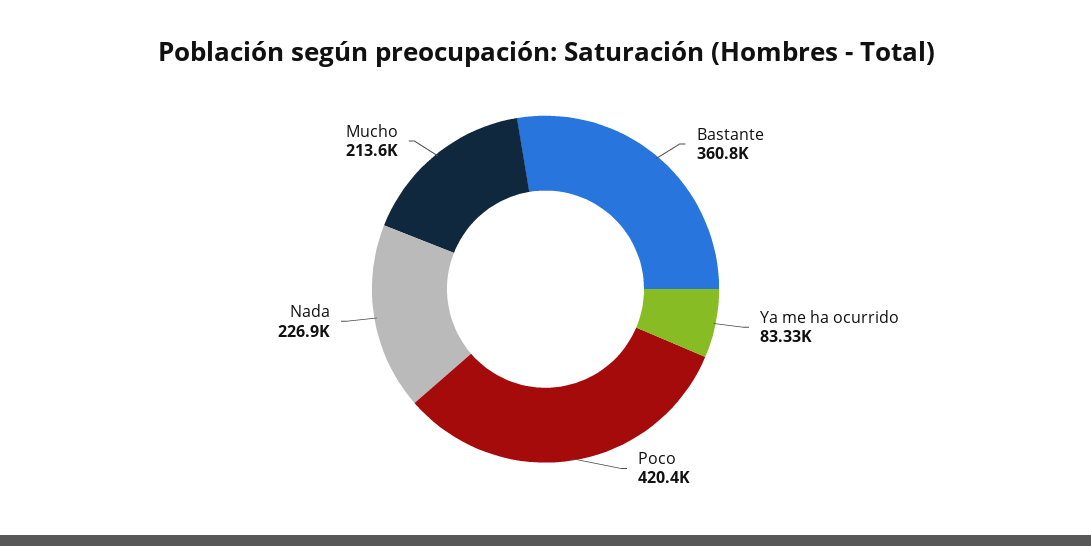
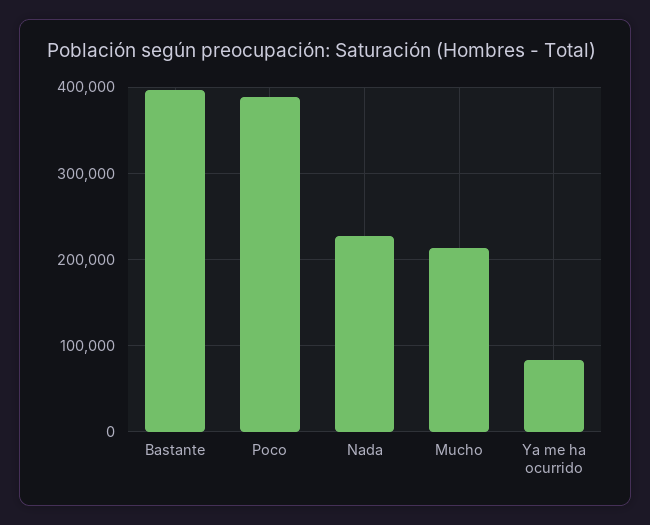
Bastante: 360800 -> 400000
Poco: 420400 -> 390000

